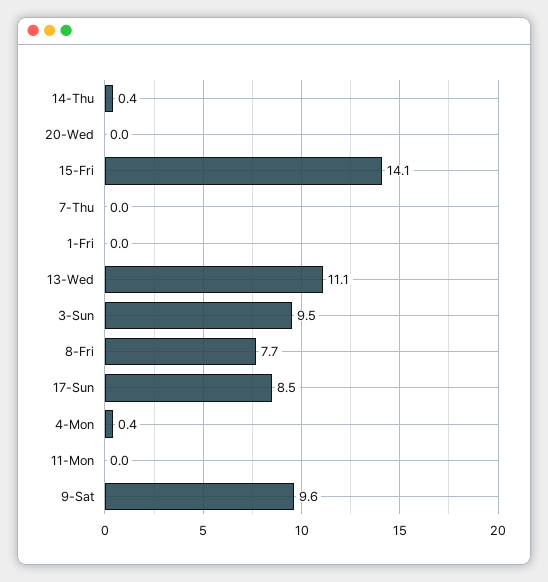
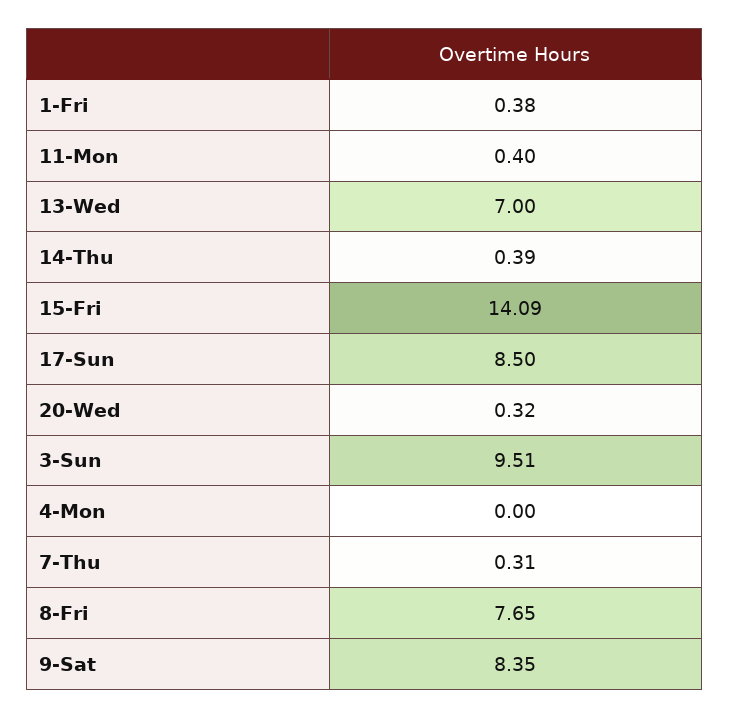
20-Wed: 0 -> 0.32
7-Thu: 0 -> 0.31
1-Fri: 0 -> 0.38
13-Wed: 11.1 -> 7
4-Mon: 0.4 -> 0
11-Mon: 0 -> 0.4
9-Sat: 9.6 -> 8.35

